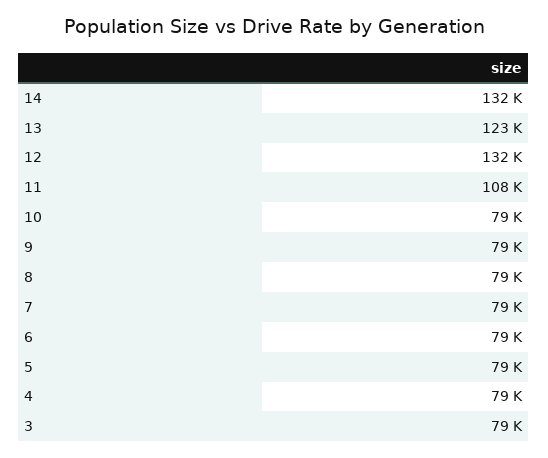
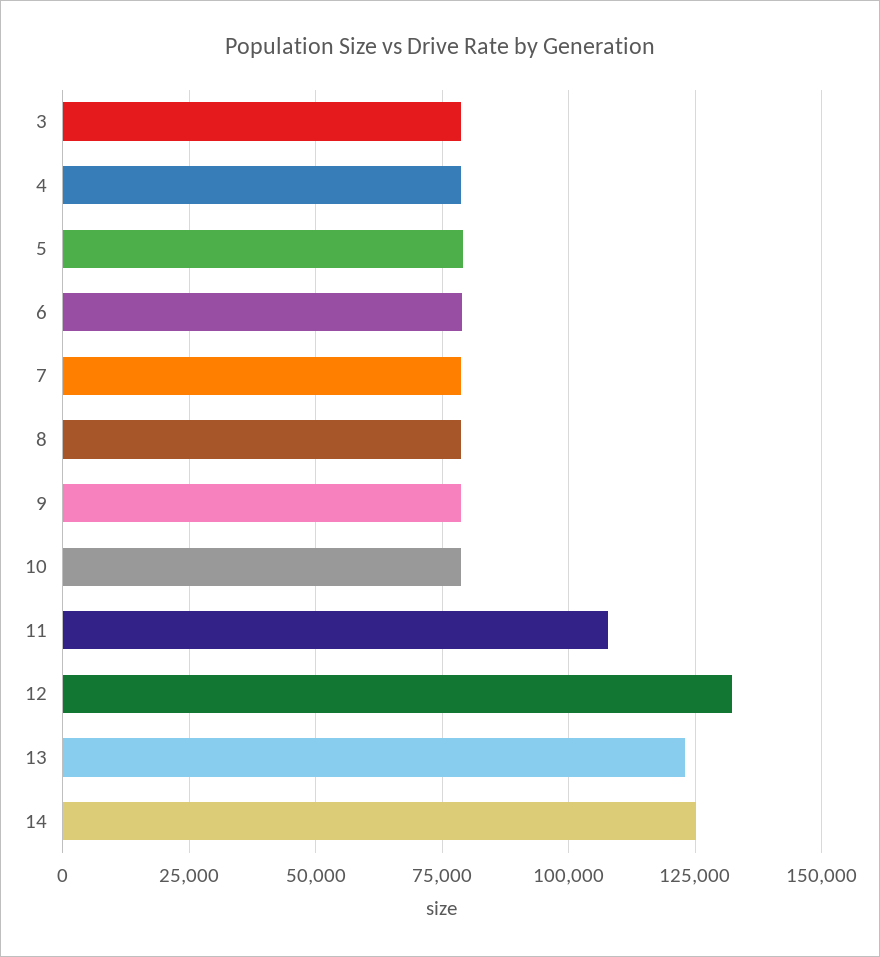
14: 132000 -> 125000

